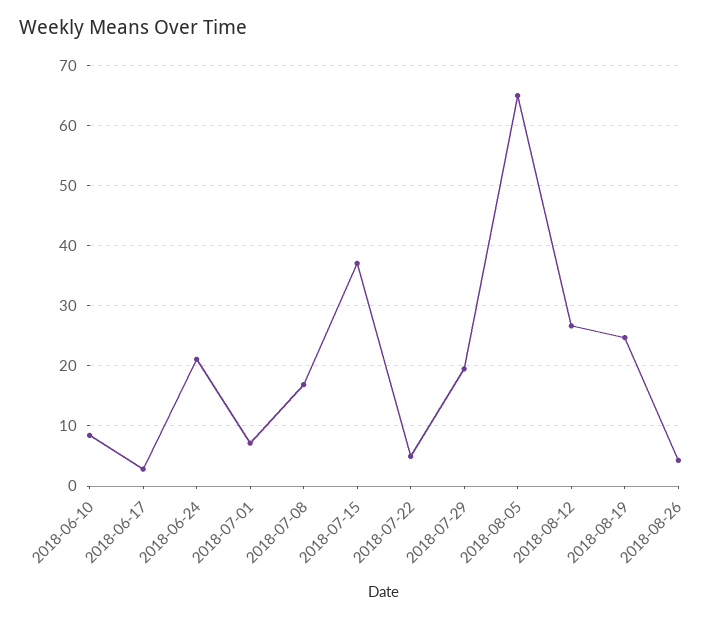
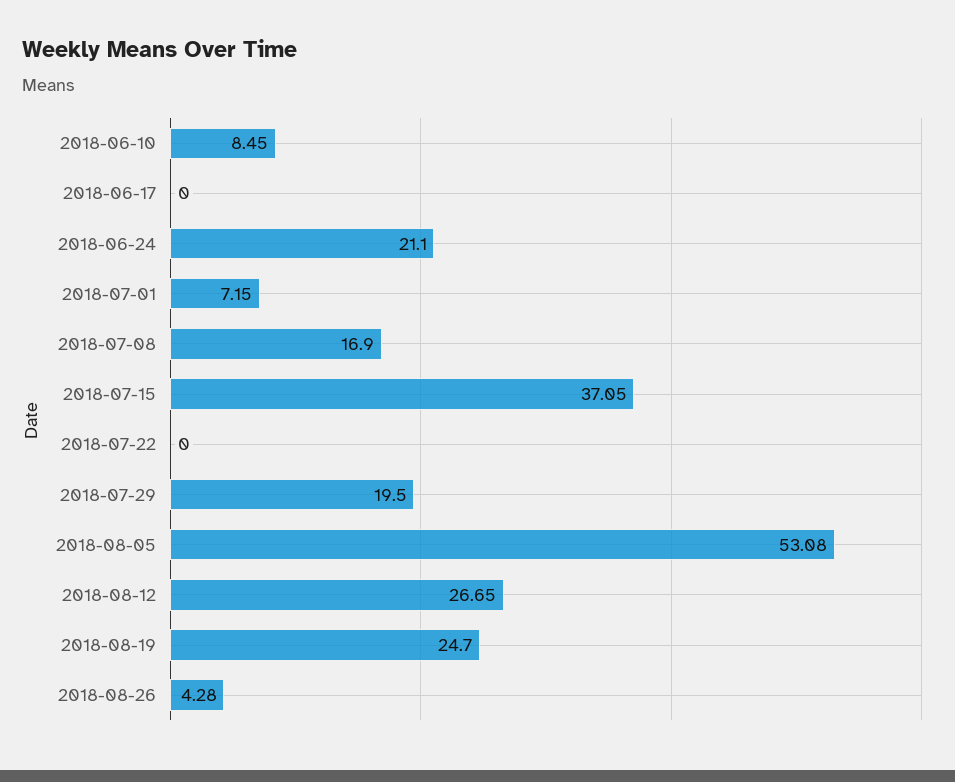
2018-06-17: 3 -> 0
2018-07-22: 5 -> 0
2018-08-05: 65 -> 53.08

